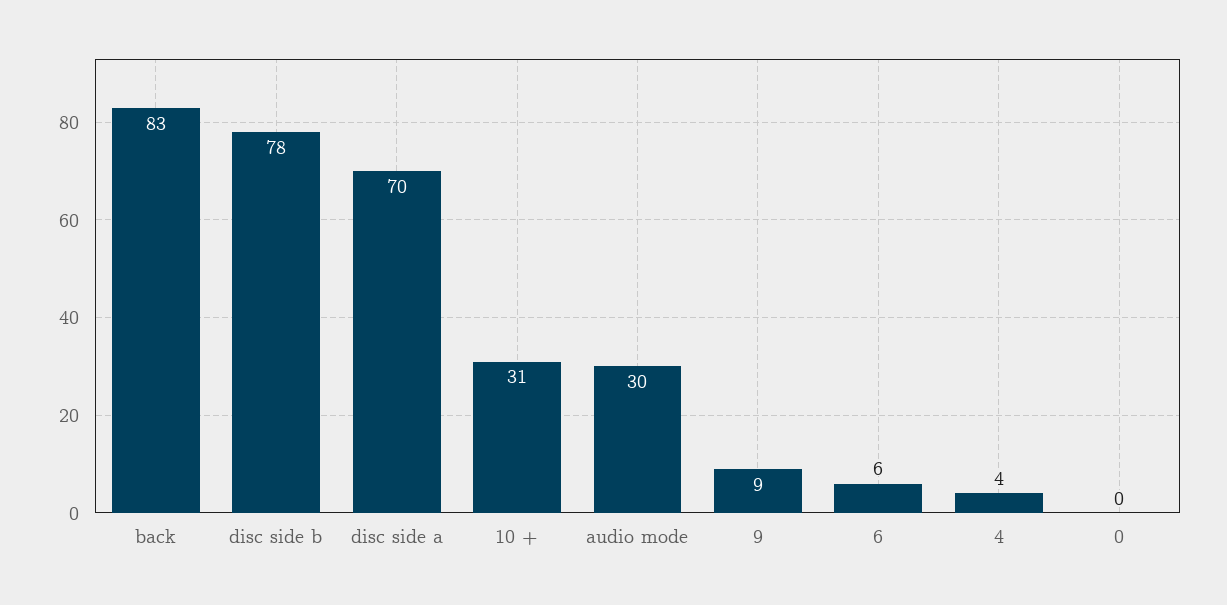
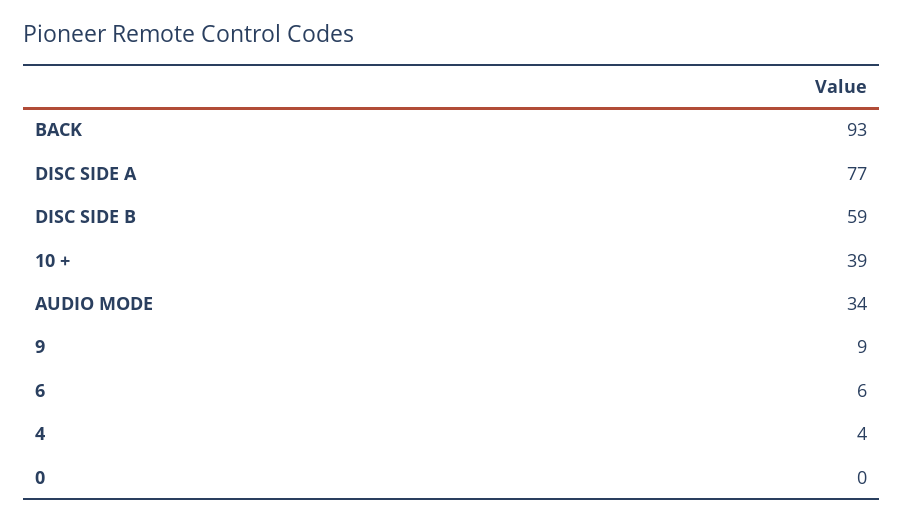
back: 83 -> 93
disc side b: 78 -> 59
disc side a: 70 -> 77
10 +: 31 -> 39
audio mode: 30 -> 34

